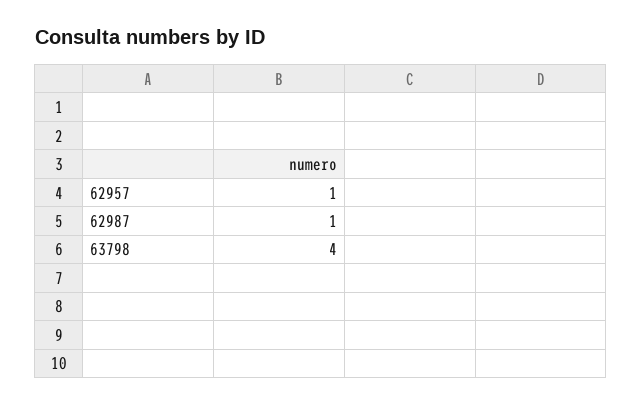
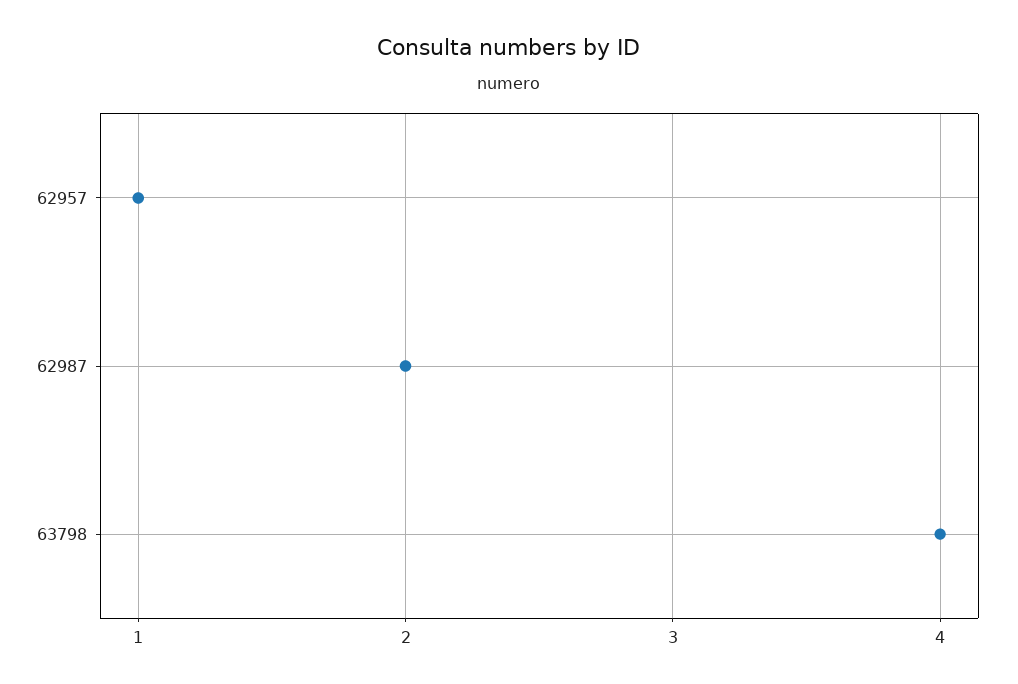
62987: 1 -> 2

